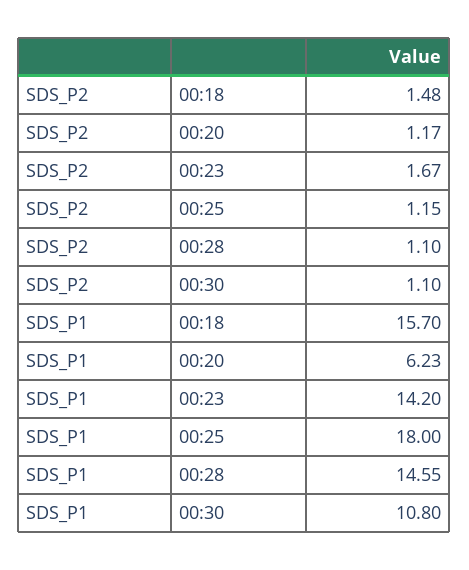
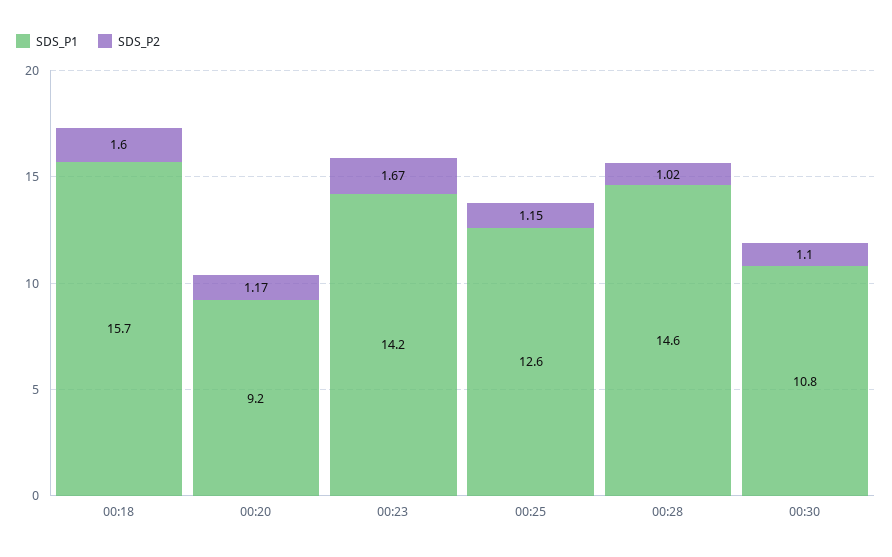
SDS_P2, 00:18: 1.48 -> 1.6
SDS_P2, 00:28: 1.1 -> 1.02
SDS_P1, 00:20: 6.23 -> 9.2
SDS_P1, 00:25: 18 -> 12.6

